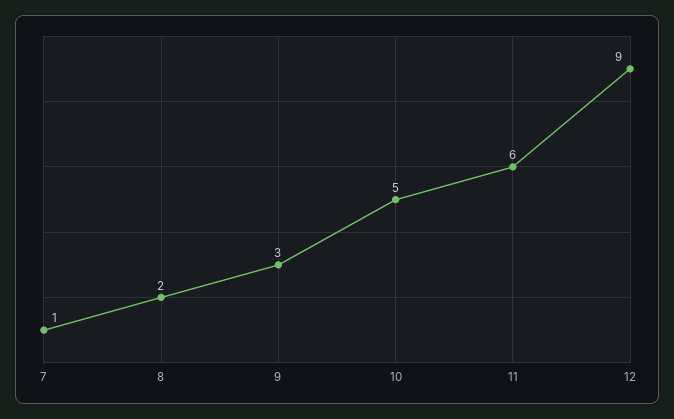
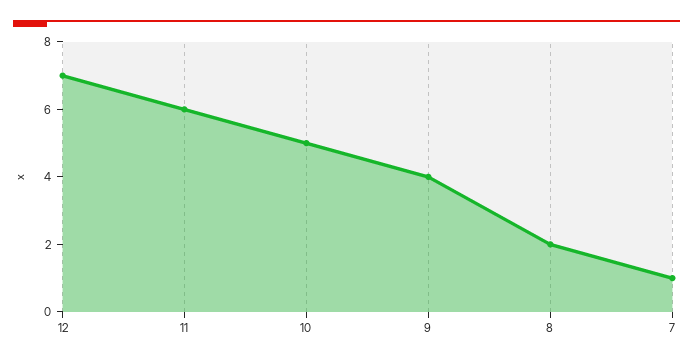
9: 3 -> 4
12: 9 -> 7

